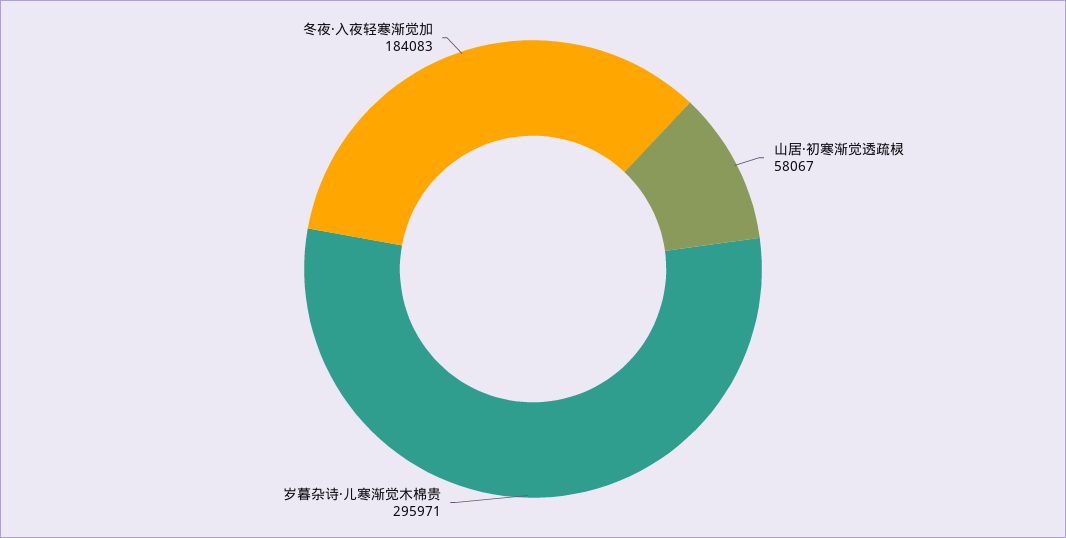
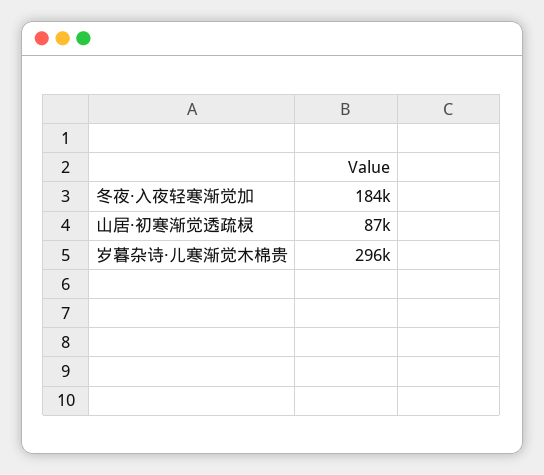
山居·初寒渐觉透疏棂: 58067 -> 87000

